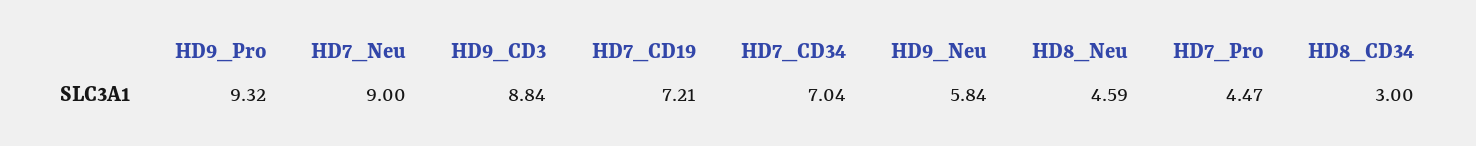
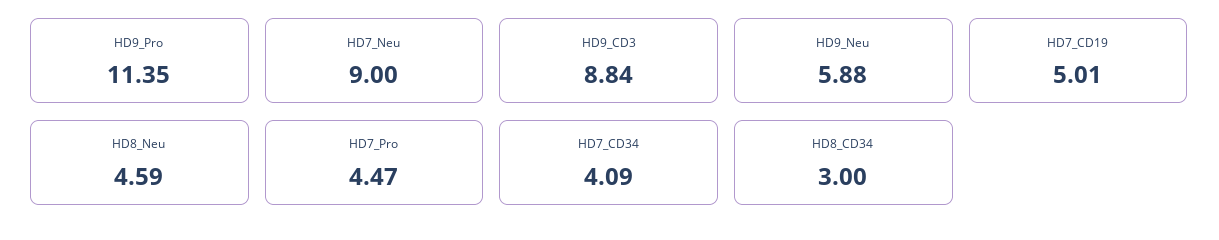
HD9_Pro: 9.32 -> 11.35
HD7_CD19: 7.21 -> 5.01
HD7_CD34: 7.04 -> 4.09
HD9_Neu: 5.84 -> 5.88

